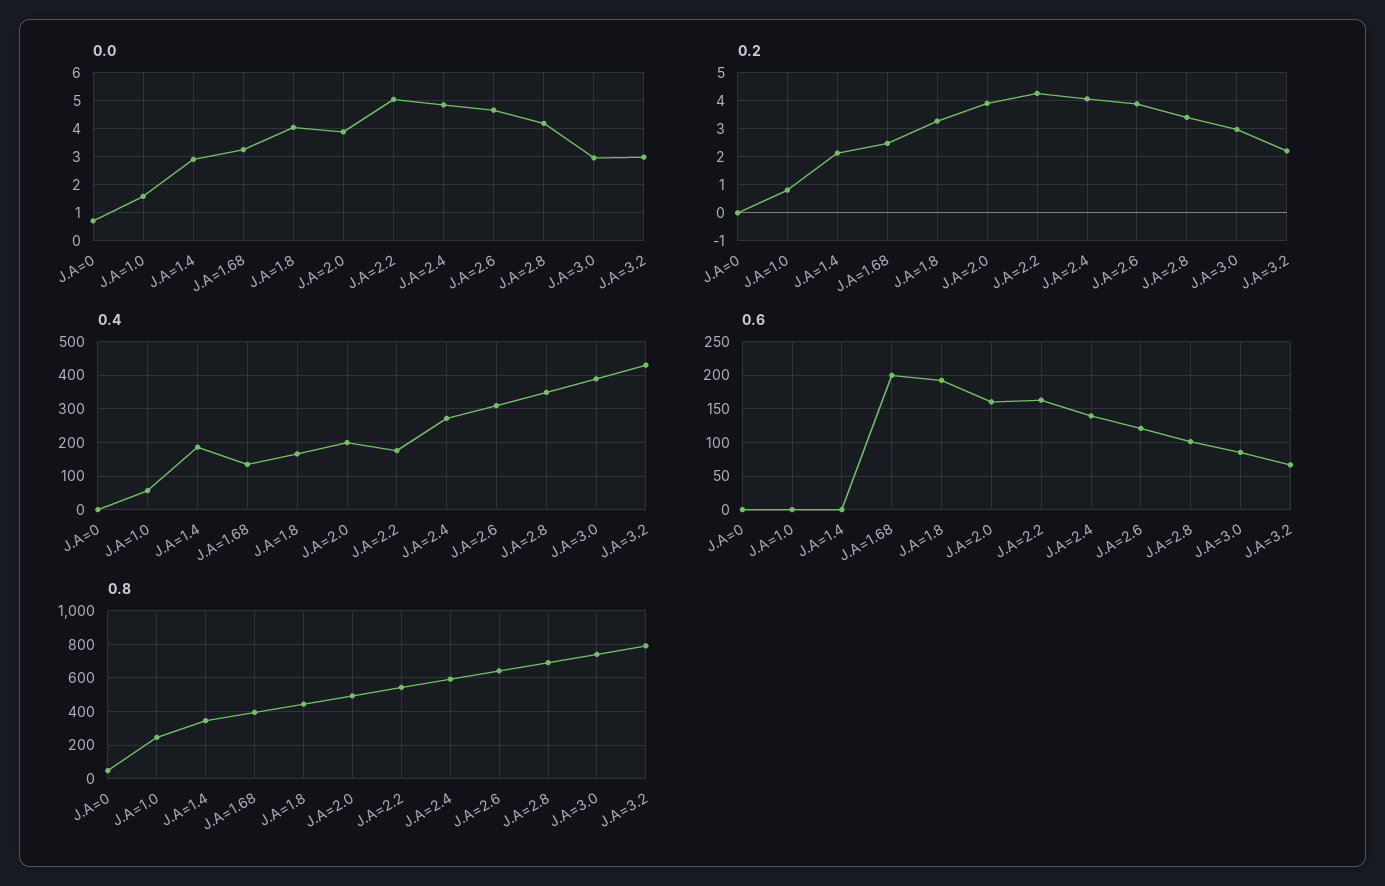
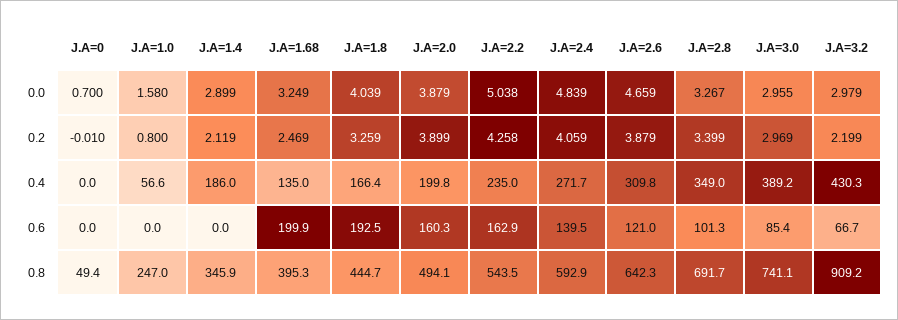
0.0, J.A=2.8: 4.25 -> 3.267
0.4, J.A=2.2: 180 -> 235
0.8, J.A=3.2: 800 -> 909.2

